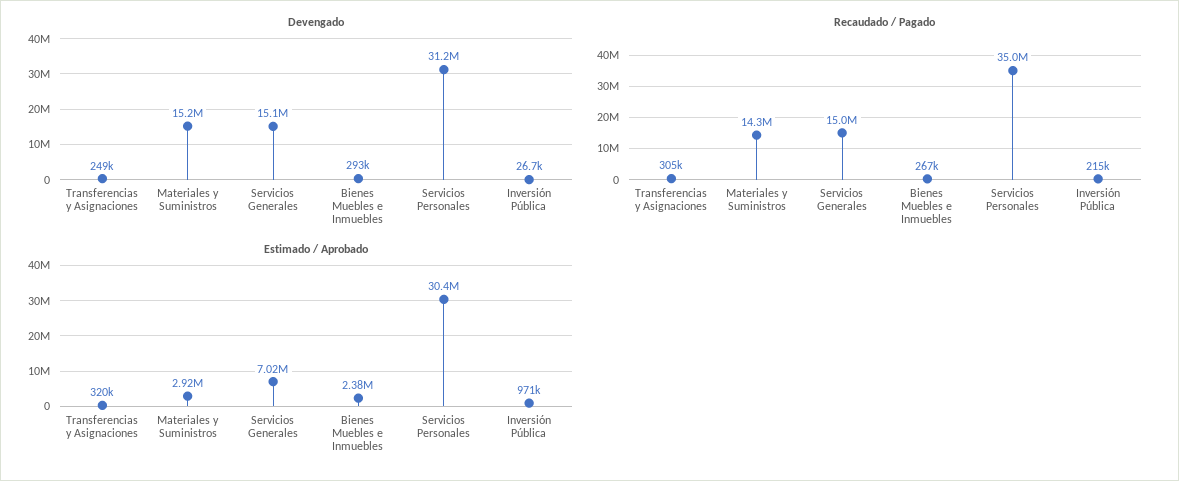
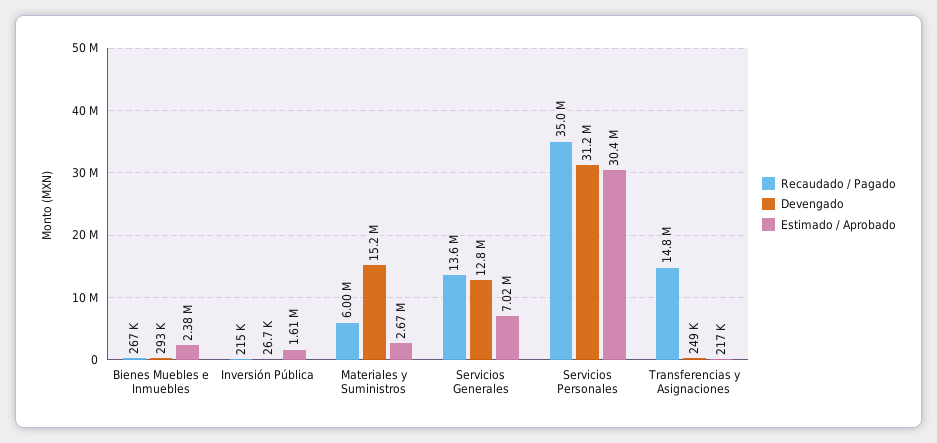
Devengado, Servicios Generales: 15100000 -> 12800000
Recaudado / Pagado, Transferencias y Asignaciones: 305000 -> 14800000
Recaudado / Pagado, Materiales y Suministros: 14300000 -> 6000000
Recaudado / Pagado, Servicios Generales: 15000000 -> 13600000
Estimado / Aprobado, Transferencias y Asignaciones: 320000 -> 217000
Estimado / Aprobado, Materiales y Suministros: 2920000 -> 2670000
Estimado / Aprobado, Inversión Pública: 971000 -> 1610000

